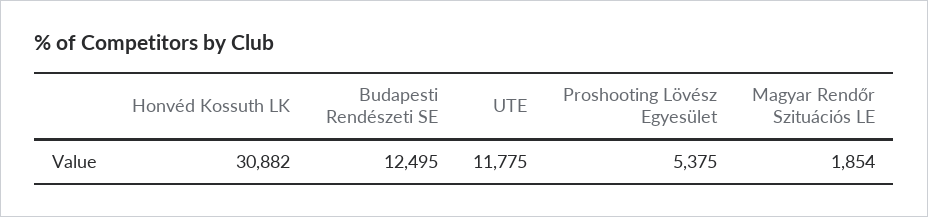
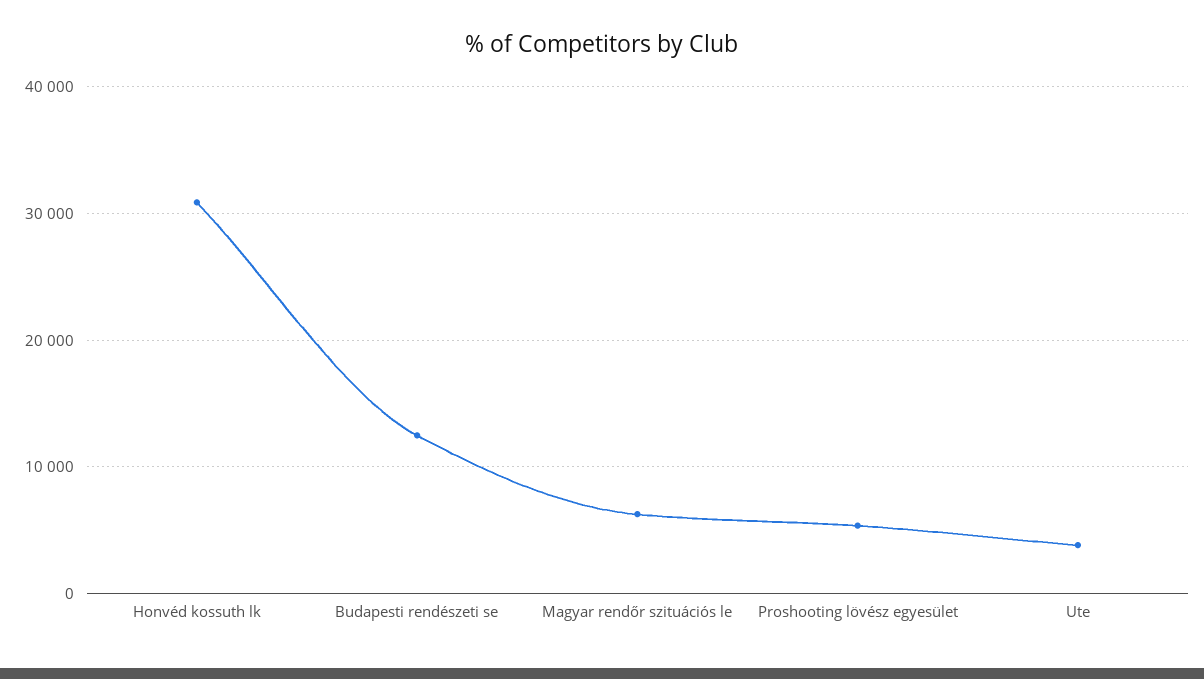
UTE: 11775 -> 4000
Magyar Rendőr Szituációs LE: 1854 -> 6000

